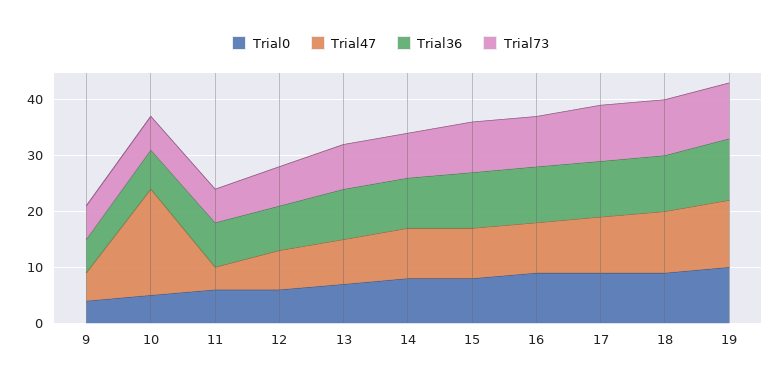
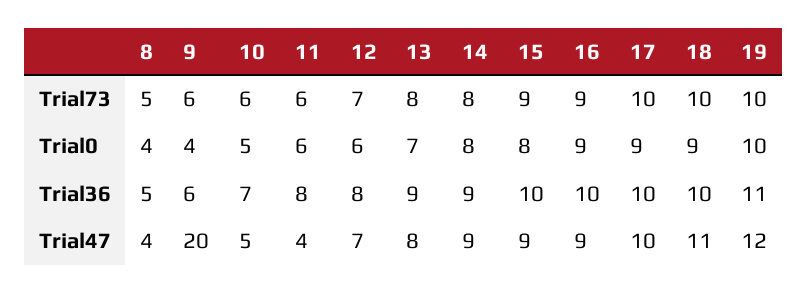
Trial47, 9: 5 -> 20
Trial47, 10: 20 -> 5
Trial73, 8: none -> 5
Trial0, 8: none -> 4
Trial36, 8: none -> 5
Trial47, 8: none -> 4

